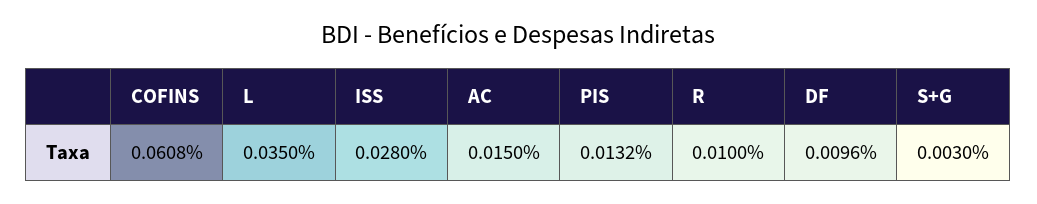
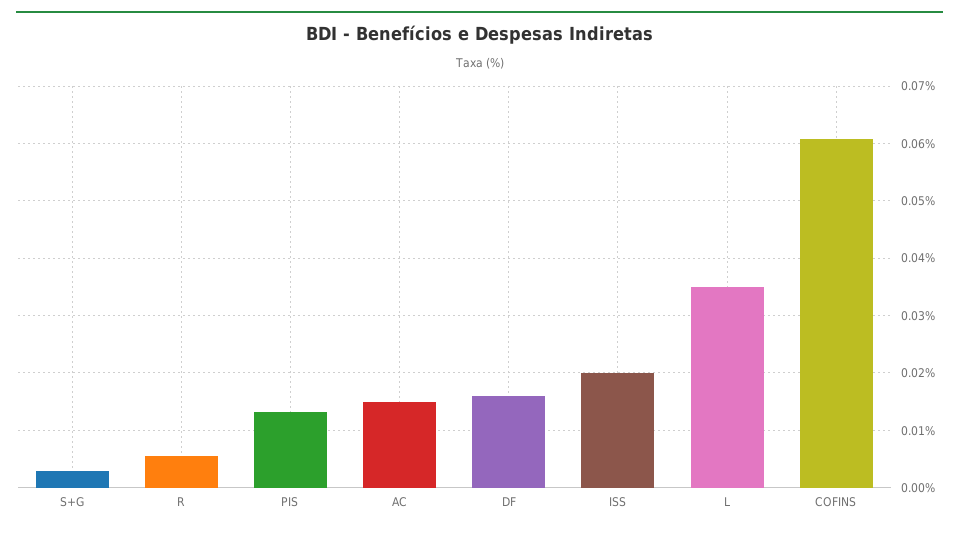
ISS: 0.028 -> 0.02
R: 0.01 -> 0.006
DF: 0.0096 -> 0.016

